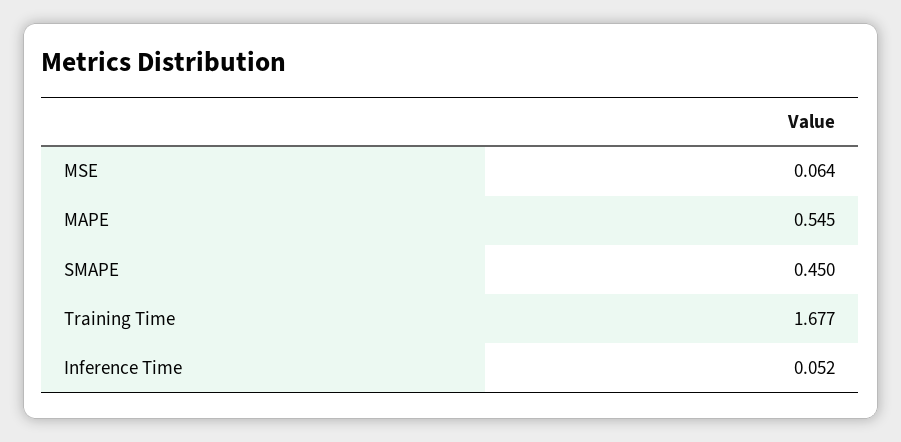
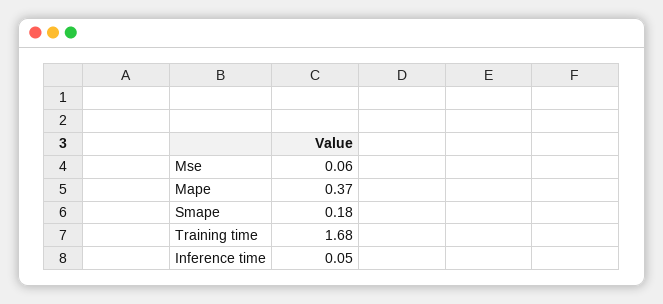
MAPE: 0.545 -> 0.37
SMAPE: 0.45 -> 0.18

